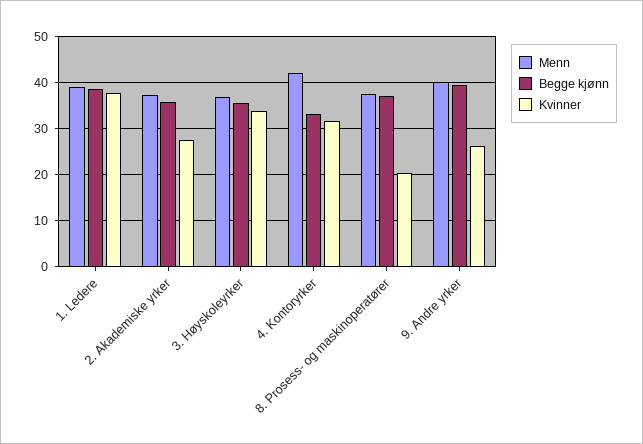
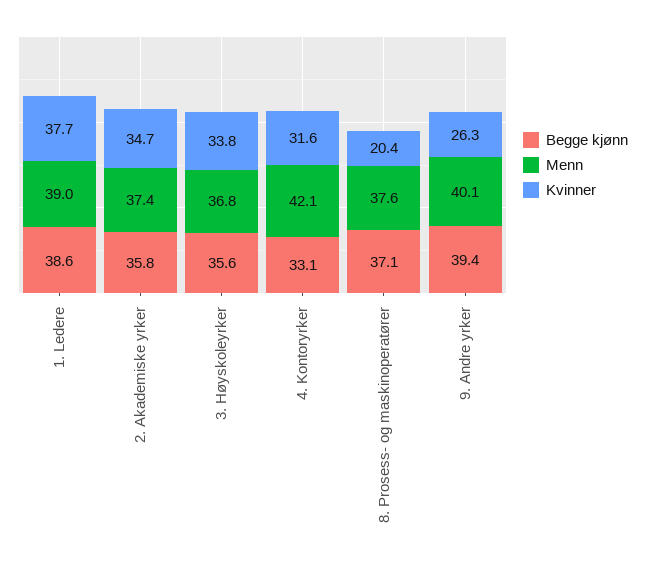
Kvinner, 2. Akademiske yrker: 28 -> 34.7

